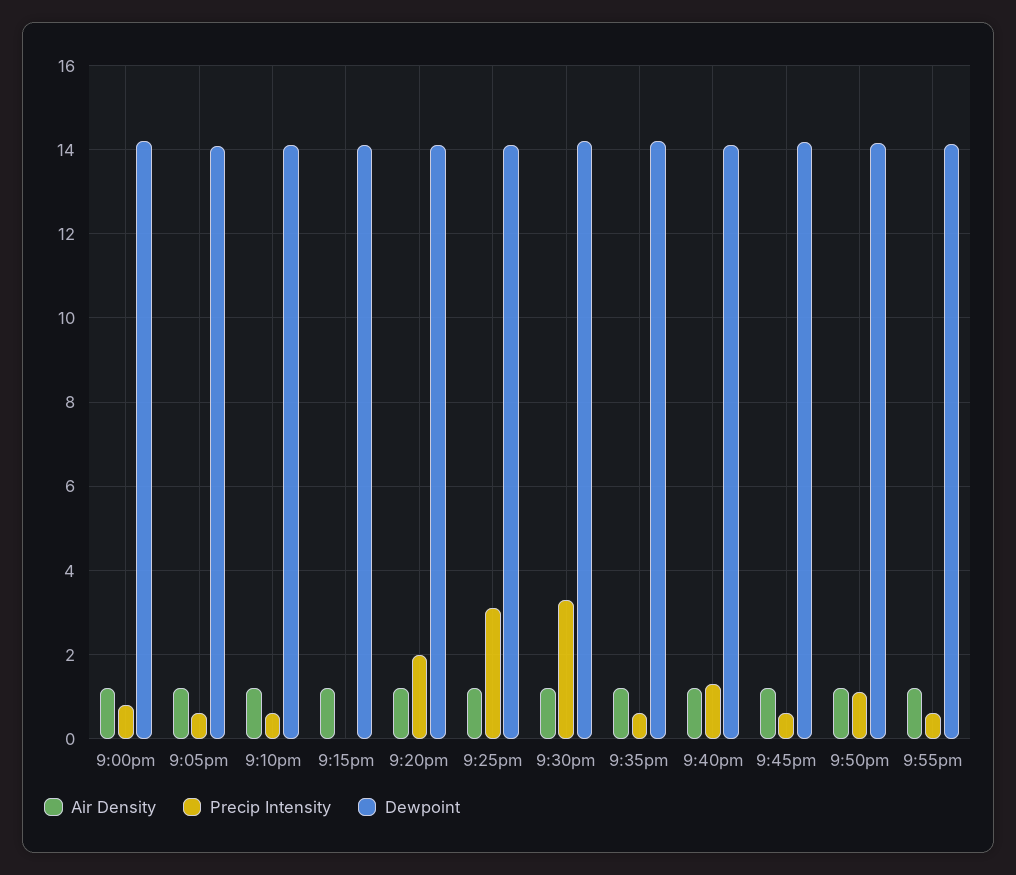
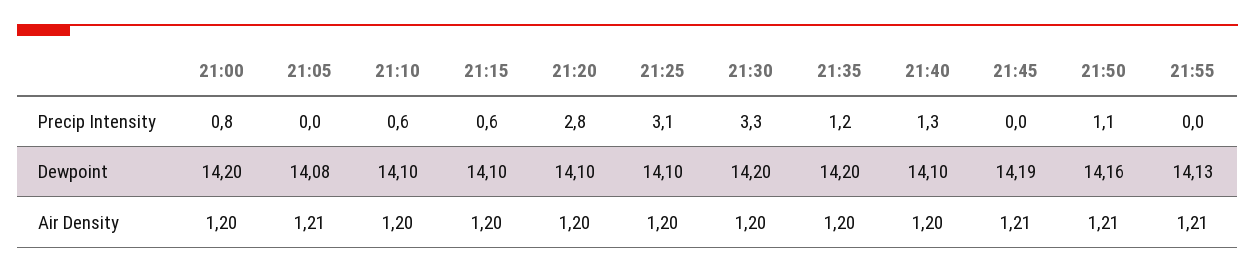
Precip Intensity, 9:05pm: 0.6 -> 0
Precip Intensity, 9:15pm: 0 -> 0.6
Precip Intensity, 9:20pm: 2 -> 2.8
Precip Intensity, 9:35pm: 0.6 -> 1.2
Precip Intensity, 9:45pm: 0.6 -> 0
Precip Intensity, 9:55pm: 0.6 -> 0

